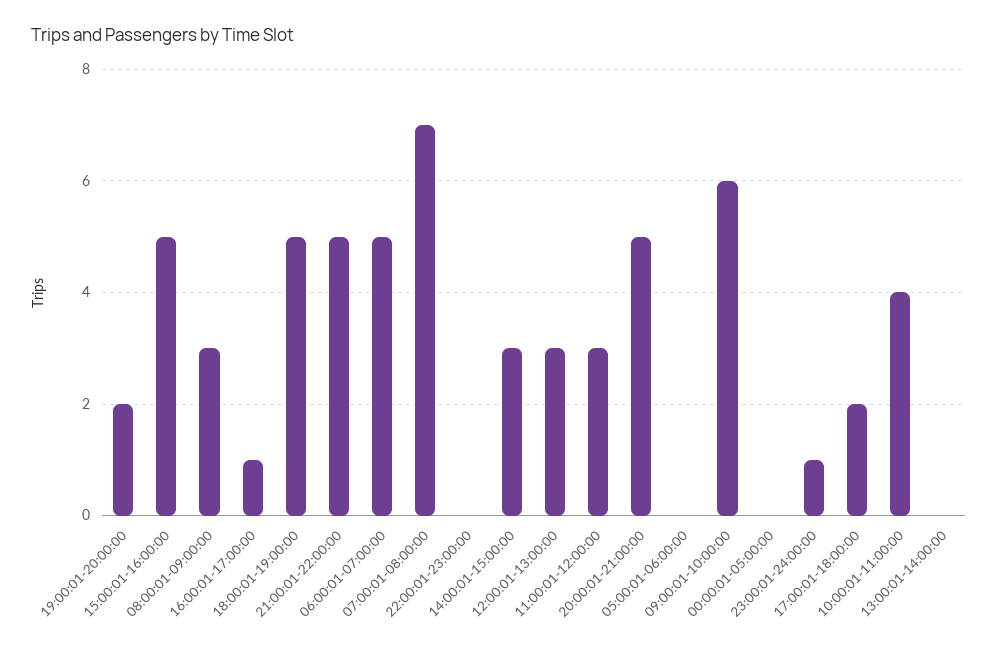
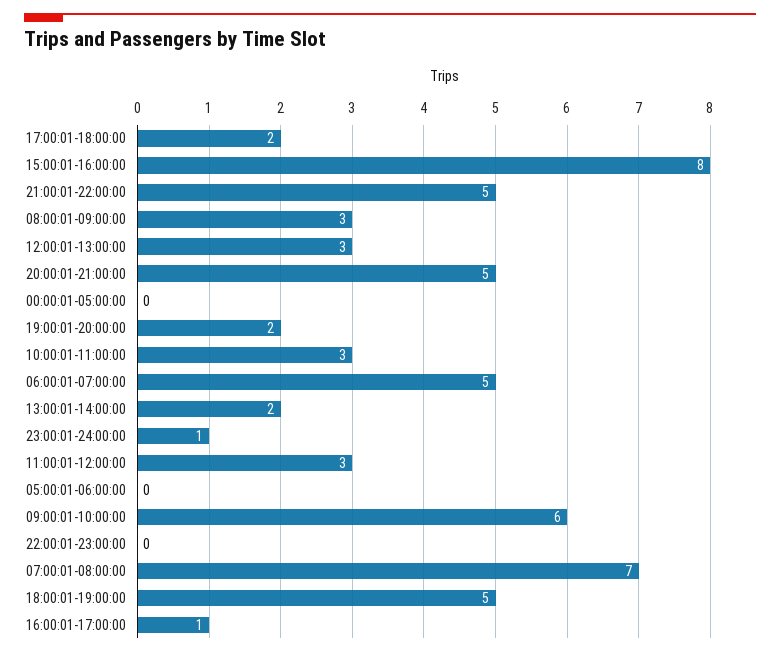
15:00:01-16:00:00: 5 -> 8
14:00:01-15:00:00: 3 -> none
10:00:01-11:00:00: 4 -> 3
13:00:01-14:00:00: 0 -> 2

